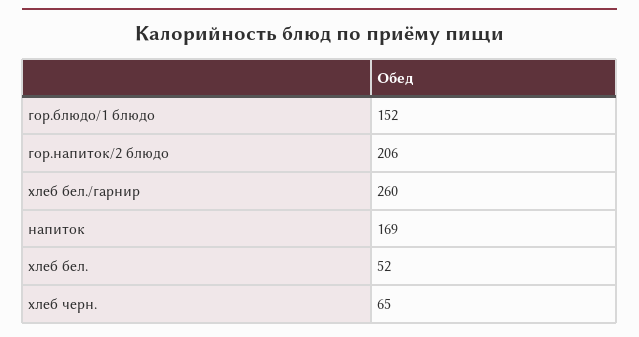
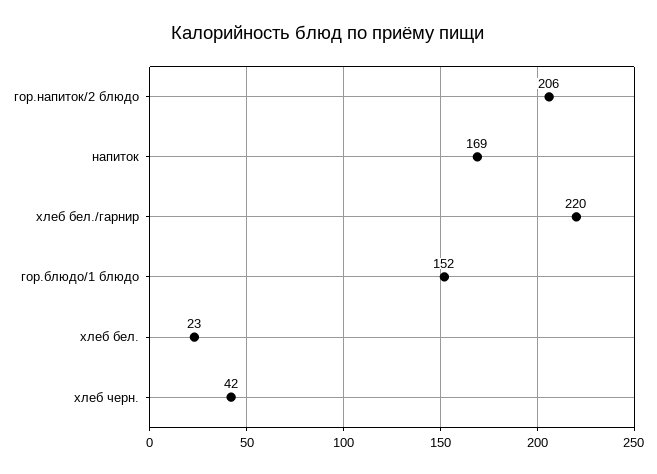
хлеб бел./гарнир: 260 -> 220
хлеб бел.: 52 -> 23
хлеб черн.: 65 -> 42

